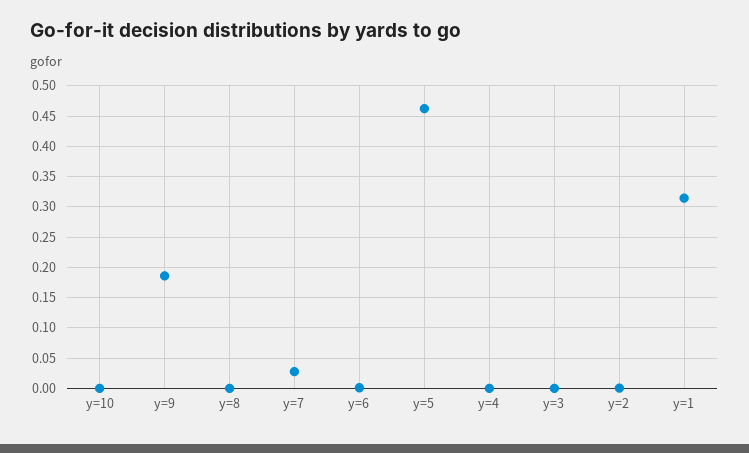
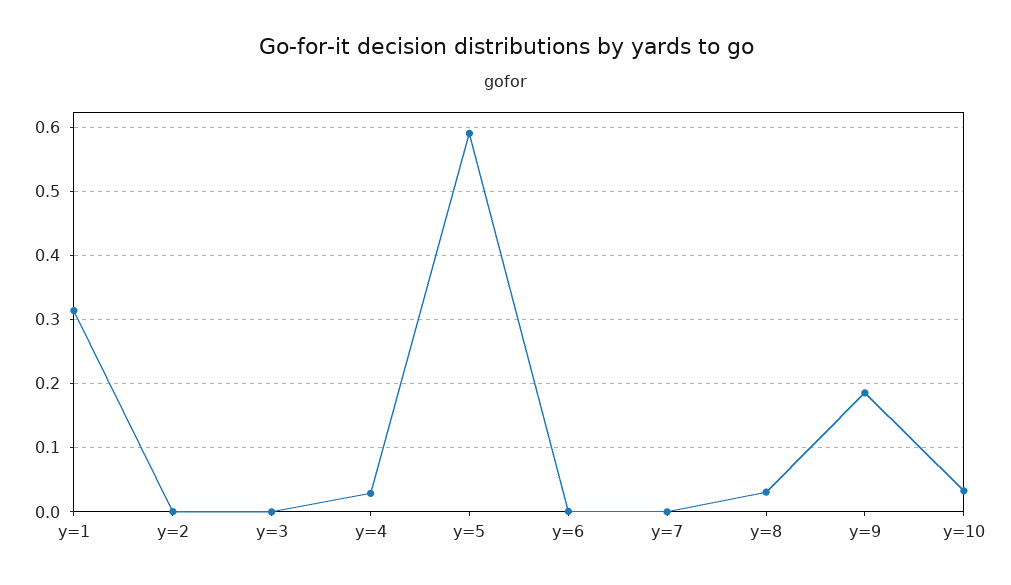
y=10: 0 -> 0.03
y=8: 0 -> 0.03
y=7: 0.03 -> 0
y=5: 0.46 -> 0.59
y=4: 0 -> 0.03

